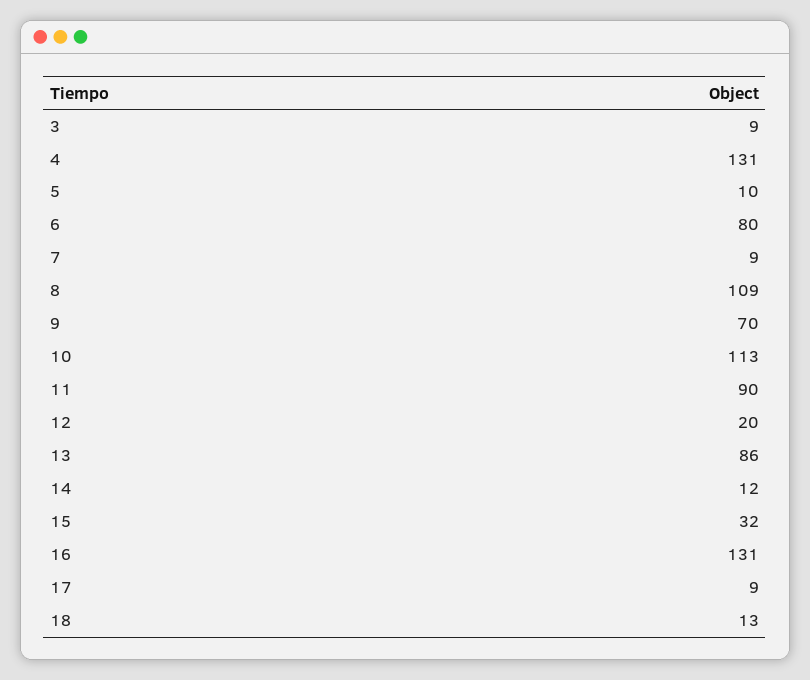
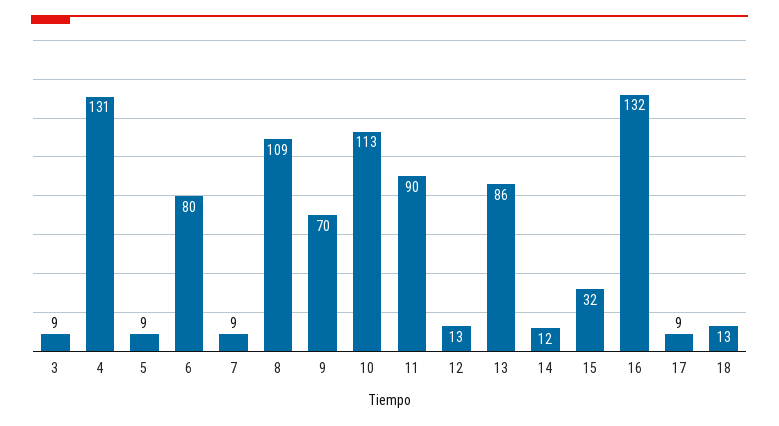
5: 10 -> 9
12: 20 -> 13
16: 131 -> 132

